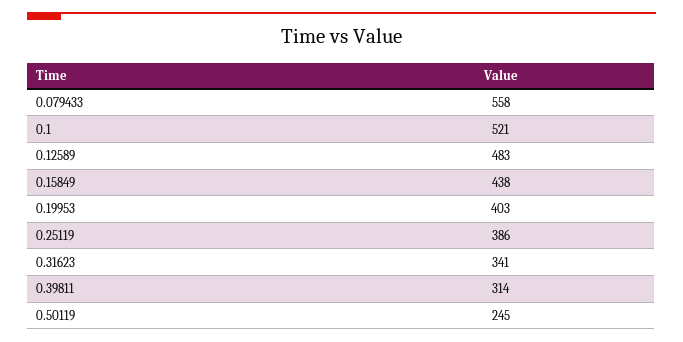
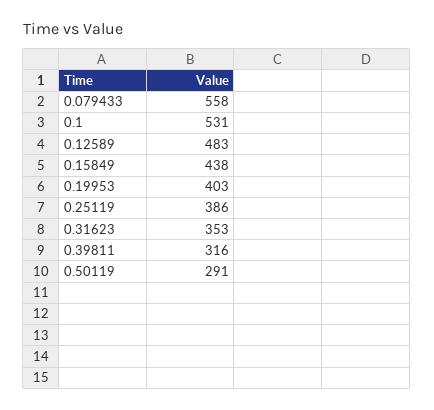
0.1: 521 -> 531
0.31623: 341 -> 353
0.39811: 314 -> 316
0.50119: 245 -> 291

